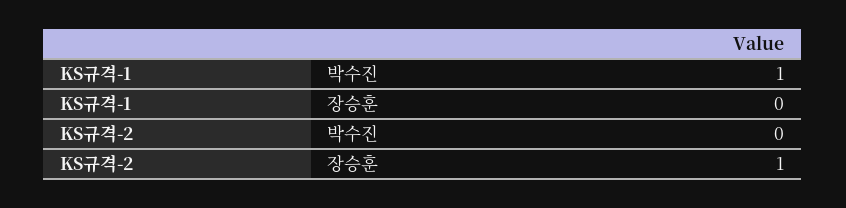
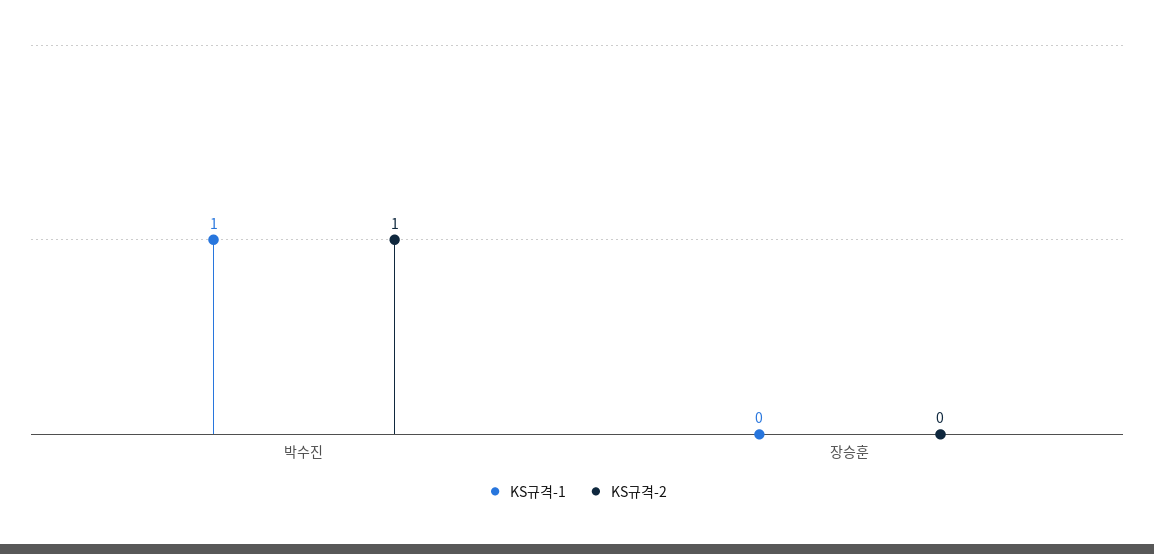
KS규격-2, 박수진: 0 -> 1
KS규격-2, 장승훈: 1 -> 0

